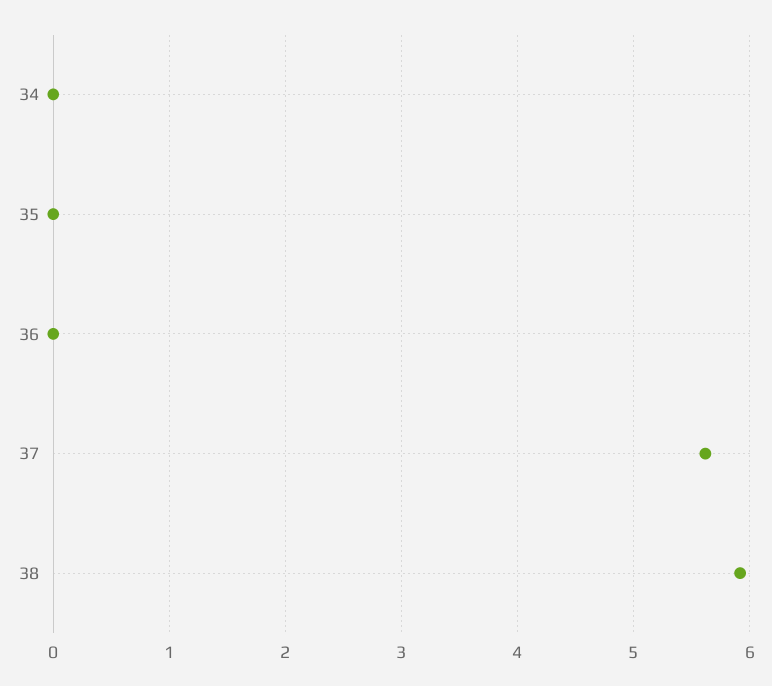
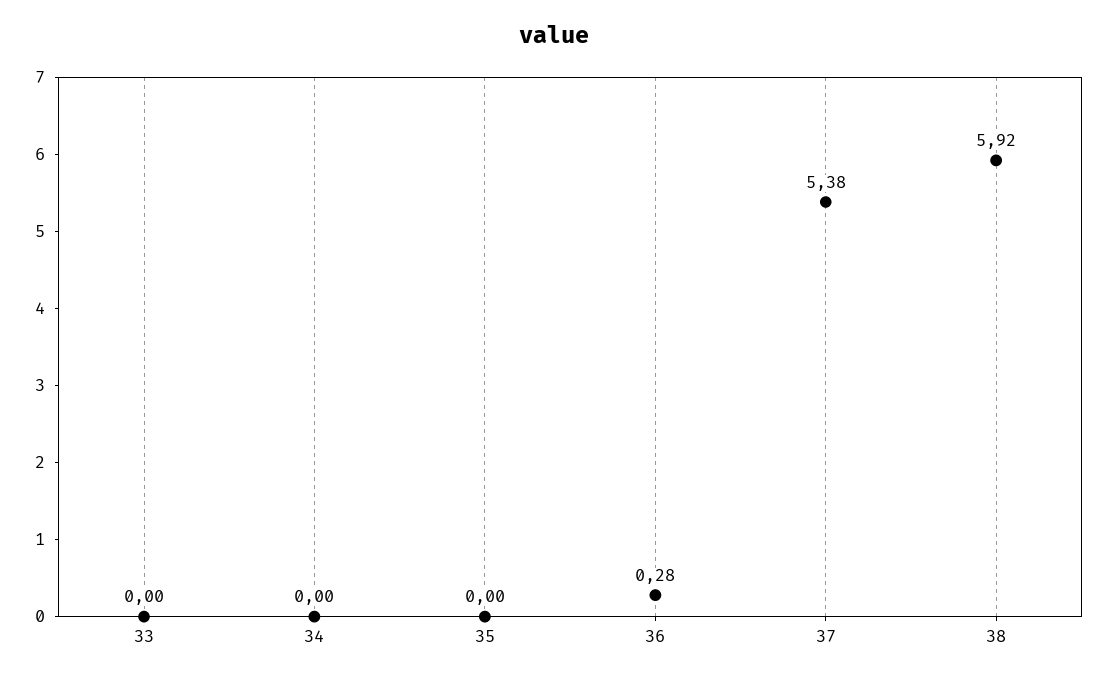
36: 0 -> 0.28
37: 5.6 -> 5.38
33: none -> 0

